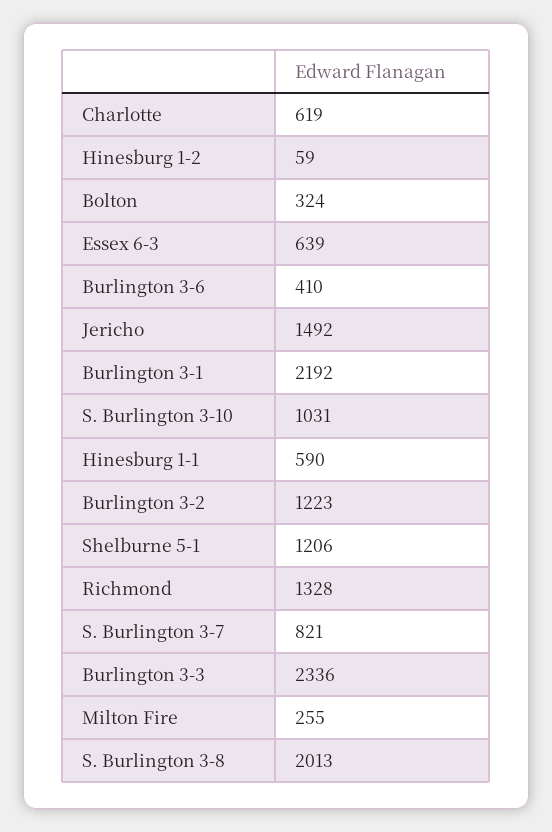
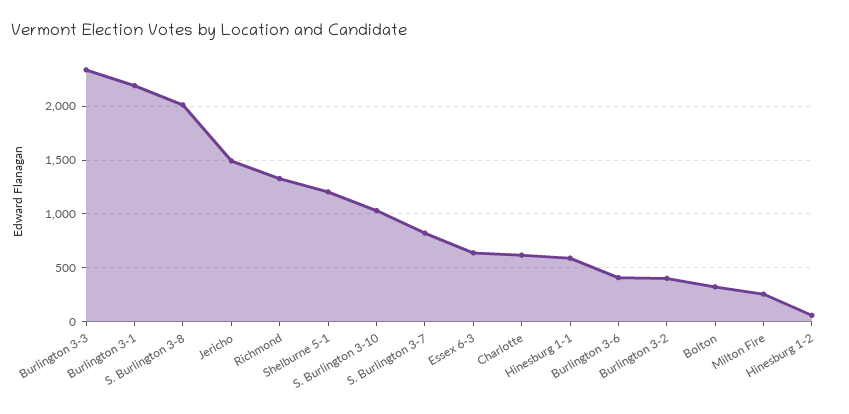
Burlington 3-2: 1223 -> 400

